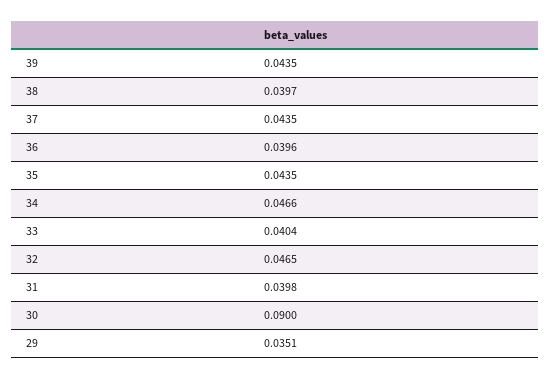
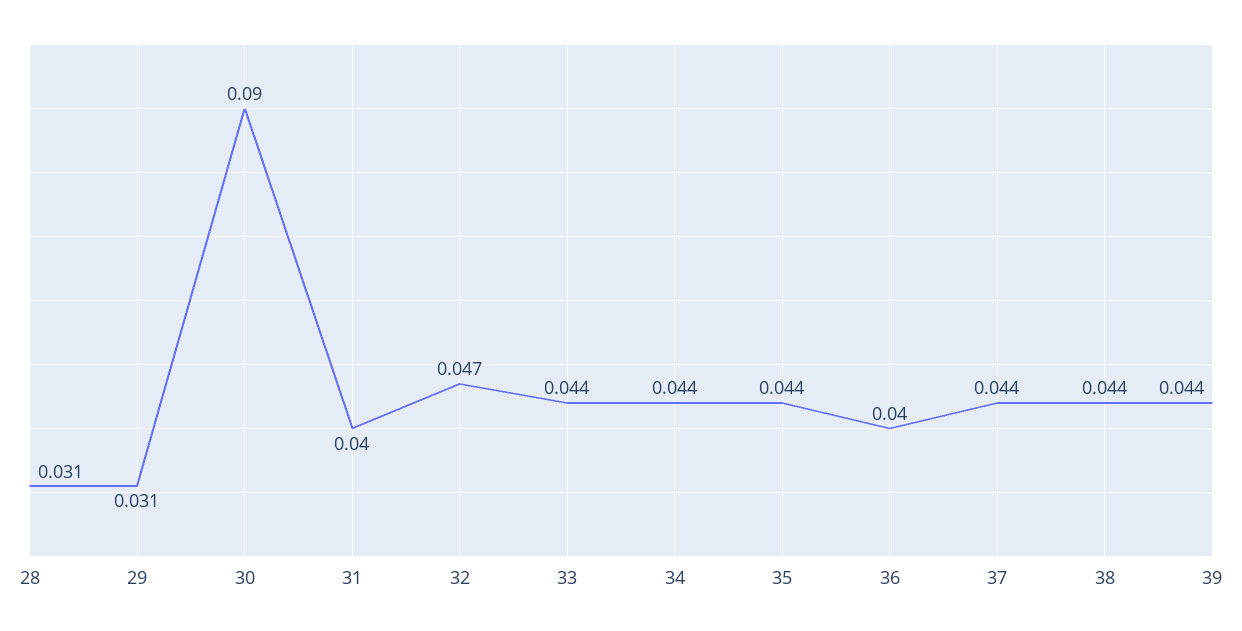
38: 0.0397 -> 0.044
34: 0.0466 -> 0.044
33: 0.0404 -> 0.044
29: 0.0351 -> 0.031
28: none -> 0.031

